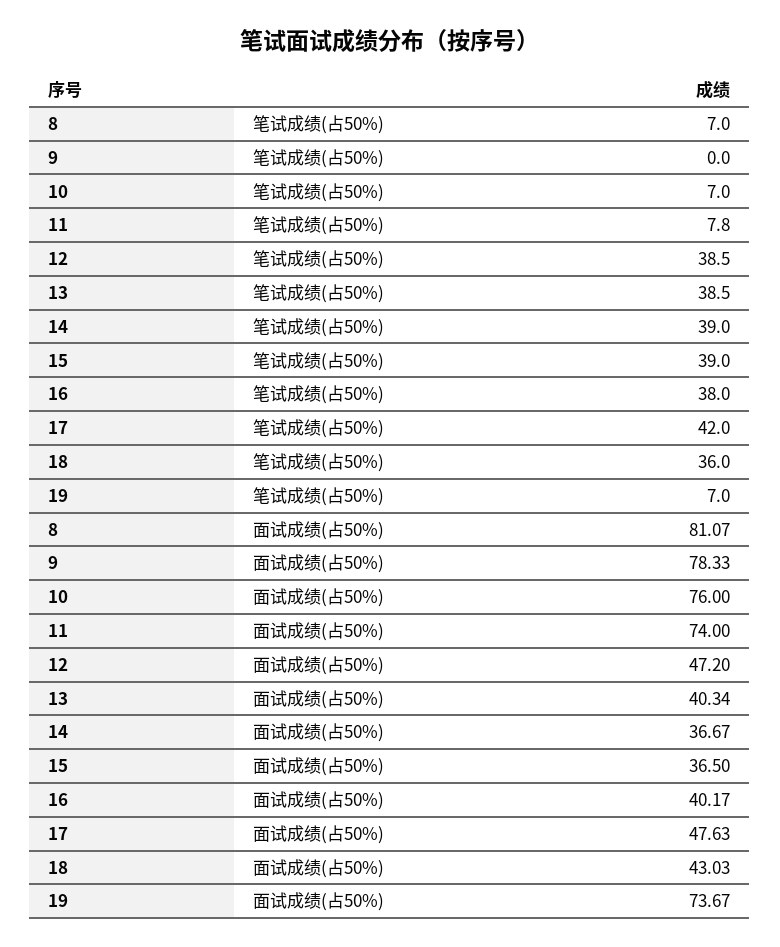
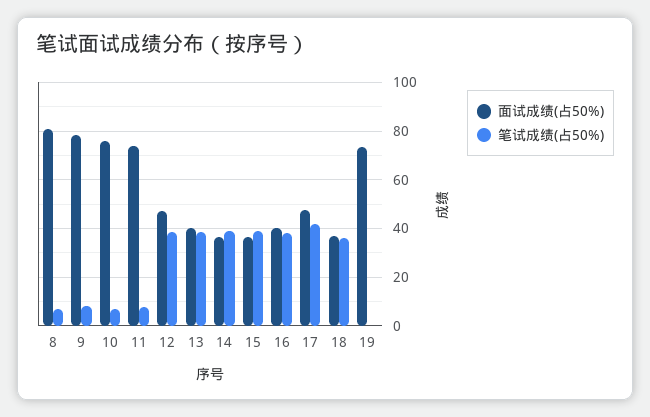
笔试成绩(占50%), 9: 0 -> 7.5
笔试成绩(占50%), 19: 7 -> 0
面试成绩(占50%), 18: 43.03 -> 37.5

